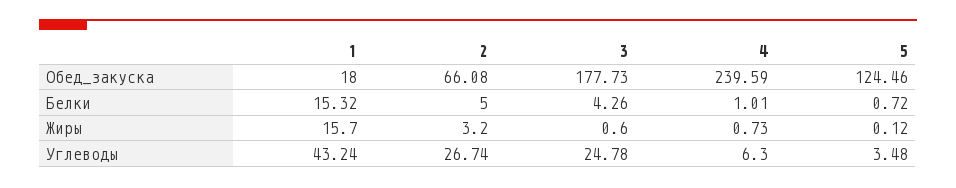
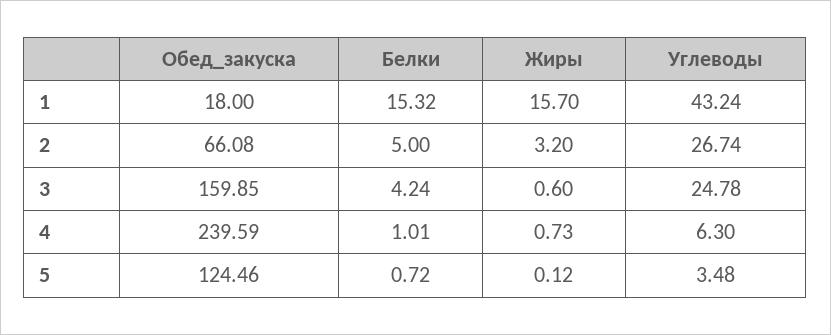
3, Обед_закуска: 177.73 -> 159.85
3, Белки: 4.26 -> 4.24

